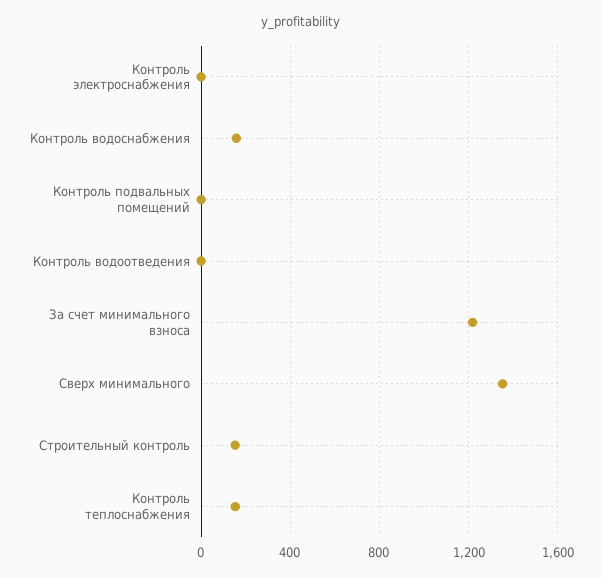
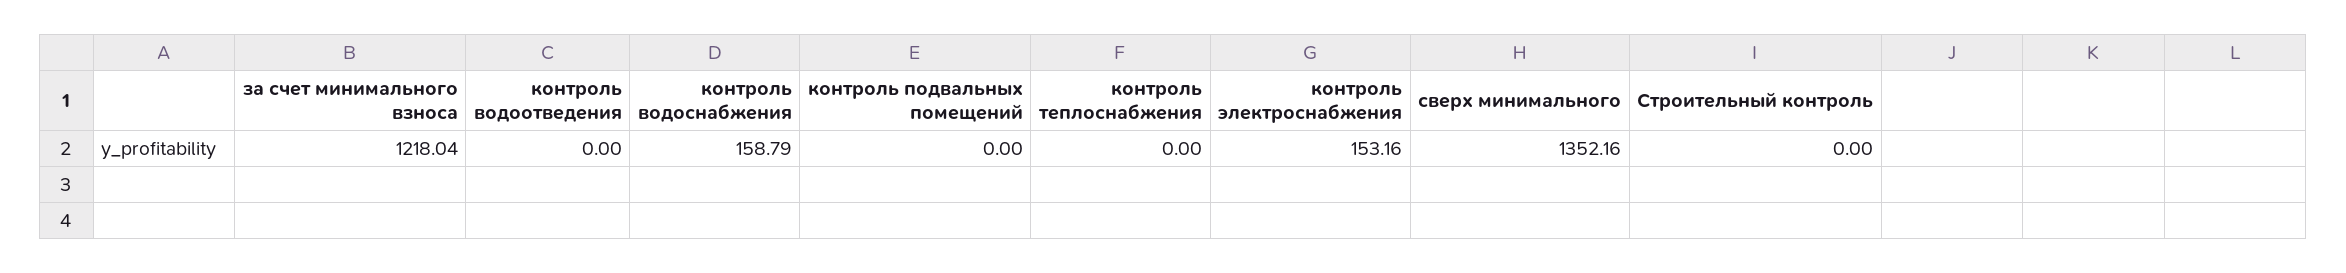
Контроль электроснабжения: 0 -> 153.16
Строительный контроль: 150 -> 0
Контроль теплоснабжения: 150 -> 0

